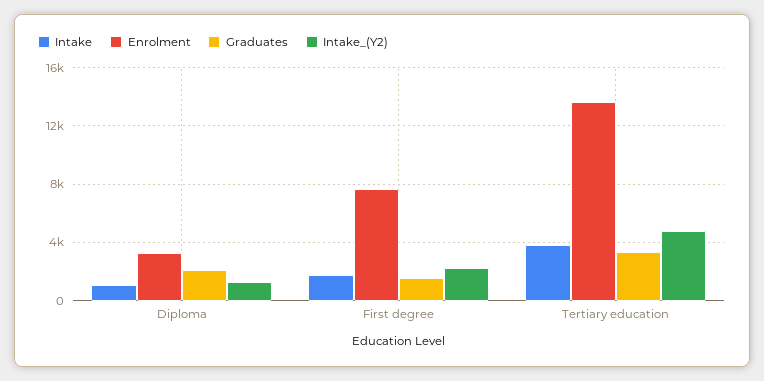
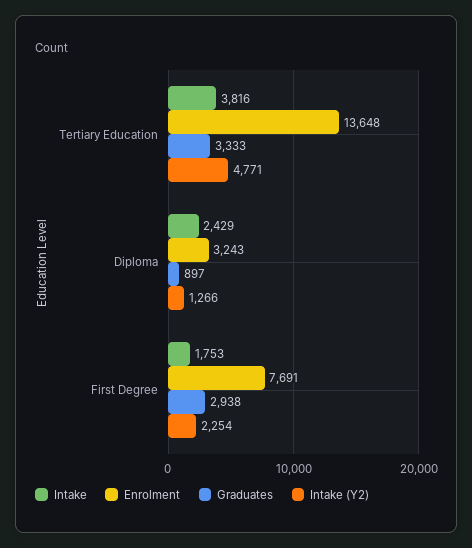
Intake, Diploma: 1000 -> 2429
Graduates, Diploma: 2000 -> 897
Graduates, First degree: 1500 -> 2938

